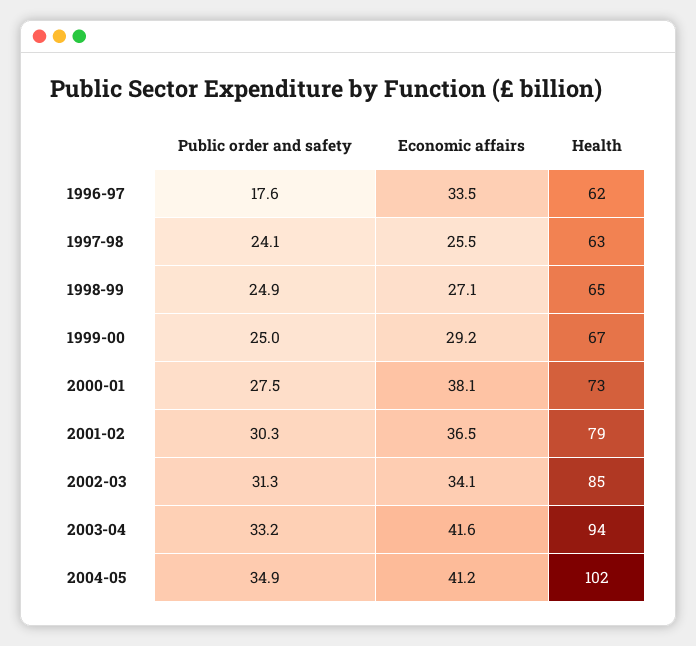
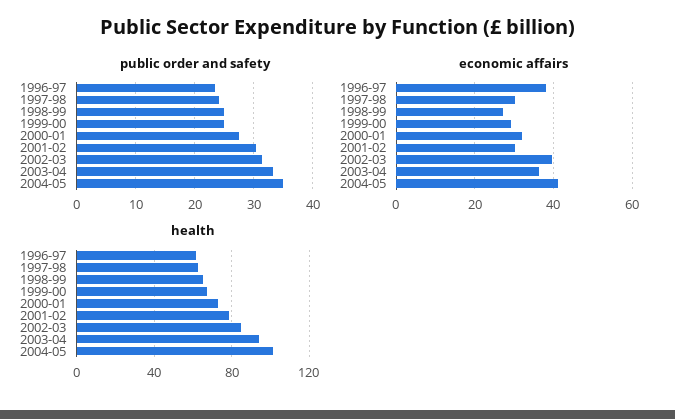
Public order and safety, 1996-97: 17.6 -> 24
Economic affairs, 1996-97: 33.5 -> 38
Economic affairs, 1997-98: 25.5 -> 30
Economic affairs, 2000-01: 38.1 -> 32
Economic affairs, 2001-02: 36.5 -> 30
Economic affairs, 2002-03: 34.1 -> 40
Economic affairs, 2003-04: 41.6 -> 36

